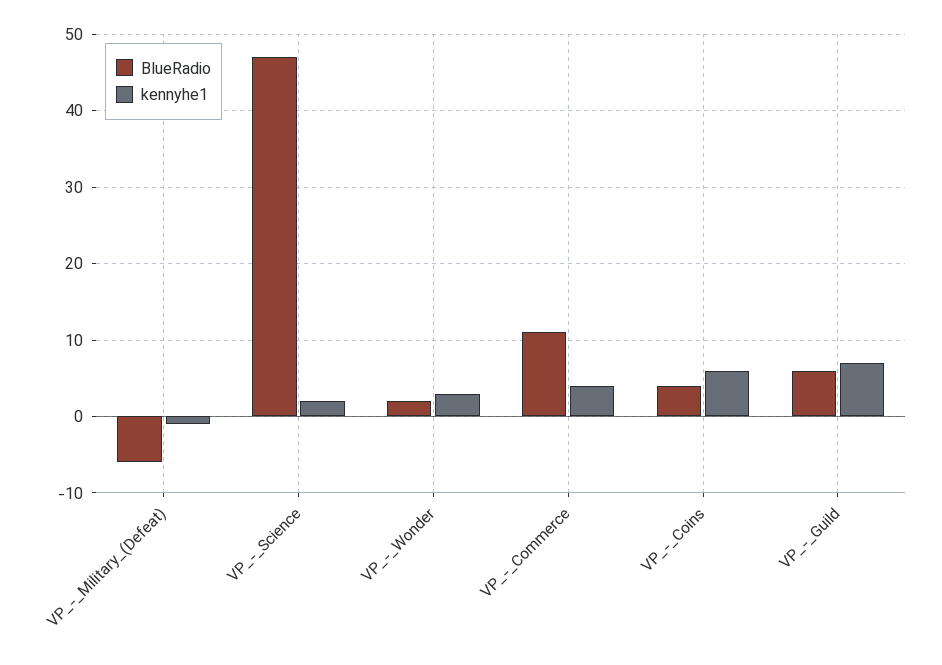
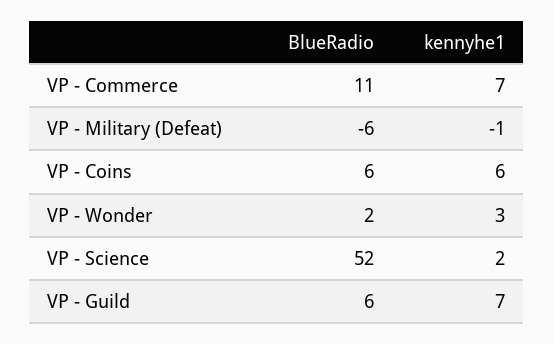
BlueRadio, VP_-_Science: 47 -> 52
kennyhe1, VP_-_Commerce: 4 -> 7
BlueRadio, VP_-_Coins: 4 -> 6

